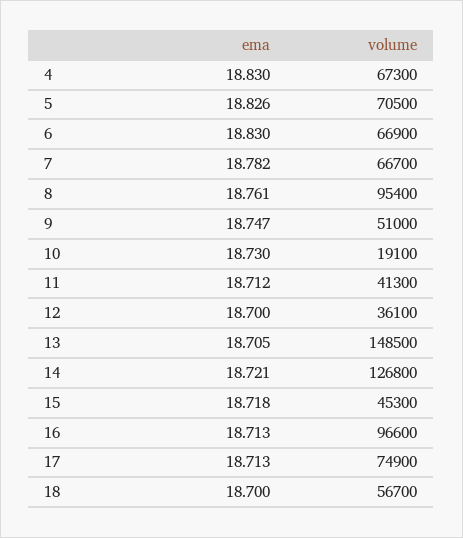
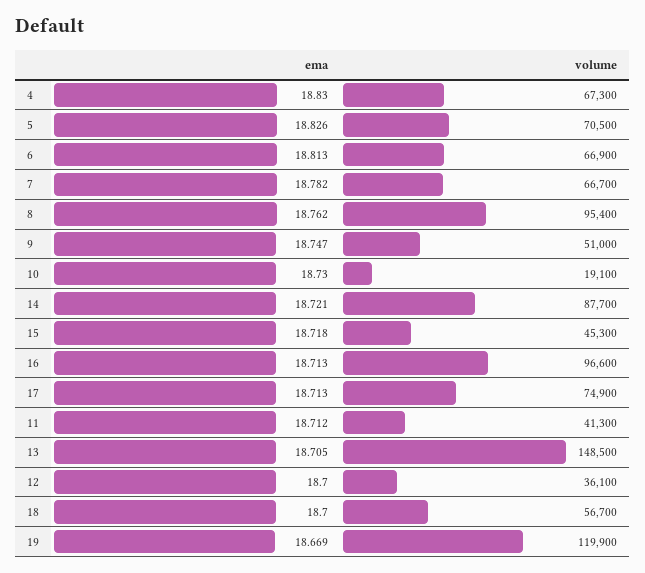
ema, 6: 18.83 -> 18.813
ema, 8: 18.761 -> 18.762
volume, 14: 126800 -> 87700
ema, 19: none -> 18.669
volume, 19: none -> 119900

